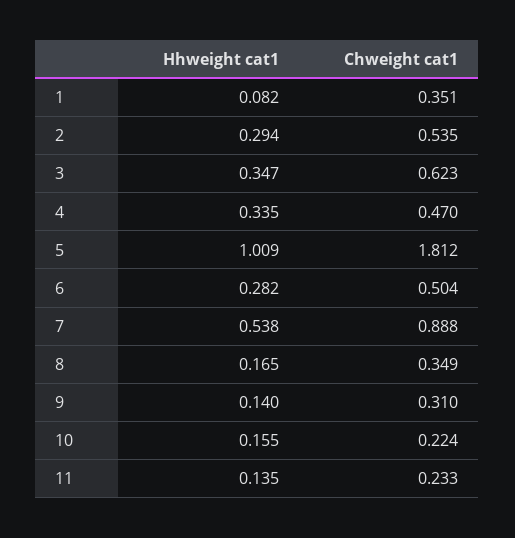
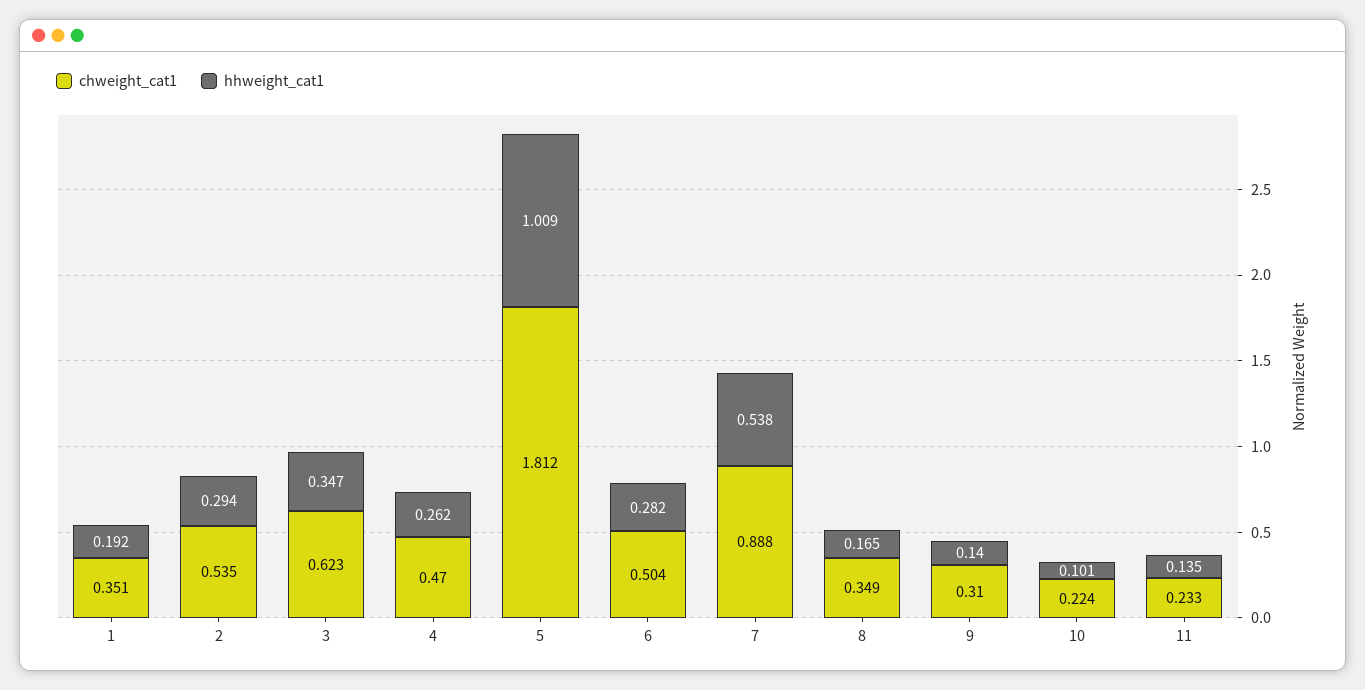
Hhweight cat1, 1: 0.082 -> 0.192
Hhweight cat1, 4: 0.335 -> 0.262
Hhweight cat1, 10: 0.155 -> 0.101

